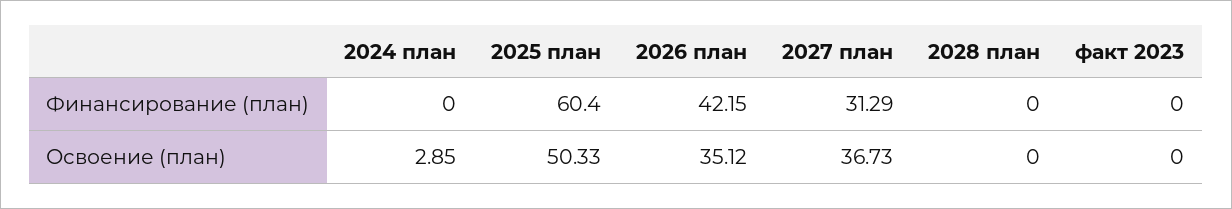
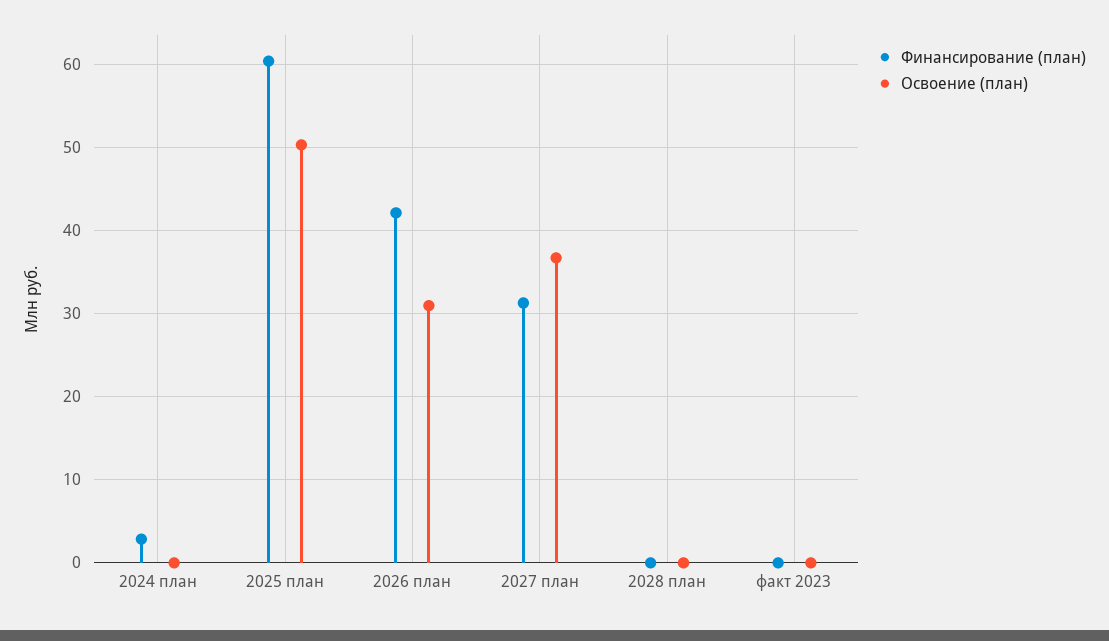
Финансирование (план), 2024 план: 0 -> 3
Освоение (план), 2024 план: 2.85 -> 0
Освоение (план), 2026 план: 35.12 -> 31

